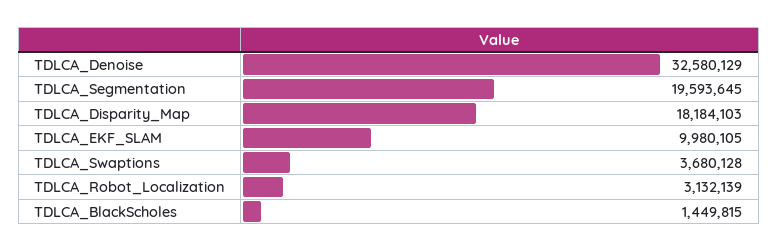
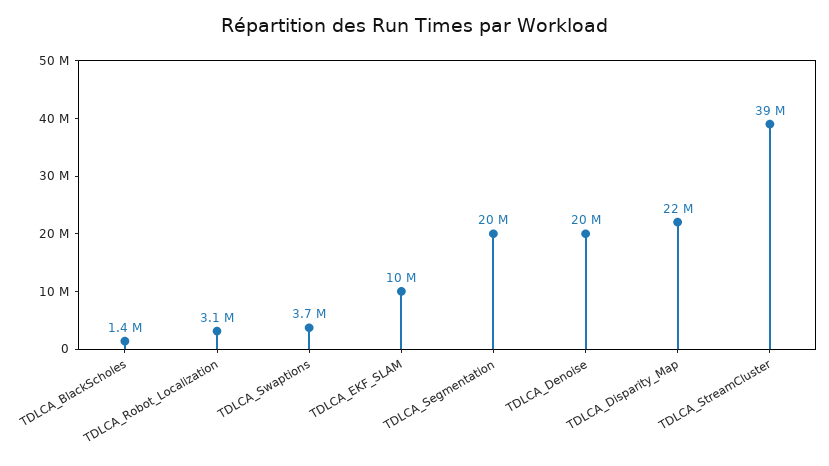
TDLCA_Denoise: 32580129 -> 20000000
TDLCA_Disparity_Map: 18184103 -> 22000000
TDLCA_StreamCluster: none -> 39000000

